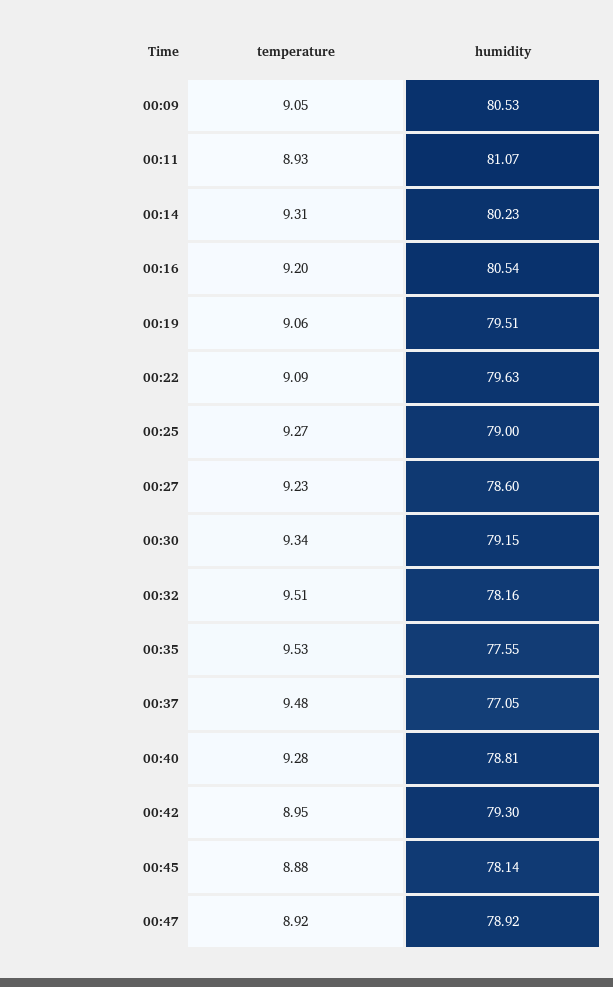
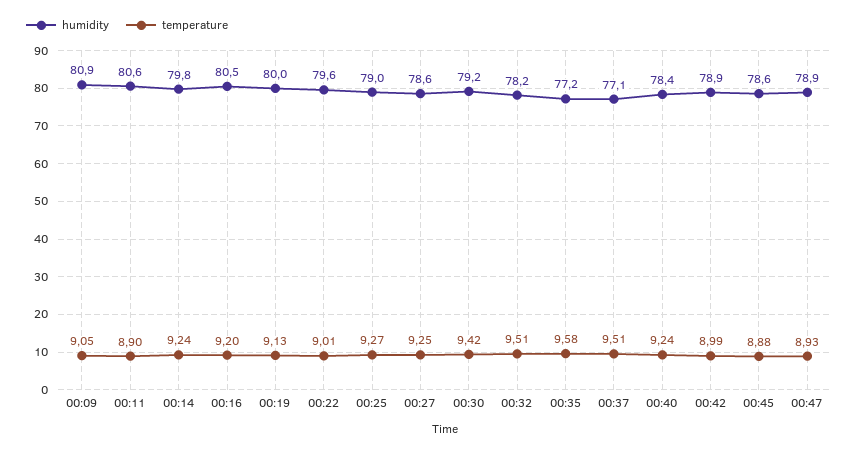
humidity, 00:09: 80.53 -> 80.9
temperature, 00:11: 8.93 -> 8.9
humidity, 00:11: 81.07 -> 80.6
temperature, 00:14: 9.31 -> 9.24
humidity, 00:14: 80.23 -> 79.8
temperature, 00:19: 9.06 -> 9.13
humidity, 00:19: 79.51 -> 80
temperature, 00:22: 9.09 -> 9.01
temperature, 00:27: 9.23 -> 9.25
temperature, 00:30: 9.34 -> 9.42
temperature, 00:35: 9.53 -> 9.58
humidity, 00:35: 77.55 -> 77.2
temperature, 00:37: 9.48 -> 9.51
temperature, 00:40: 9.28 -> 9.24
humidity, 00:40: 78.81 -> 78.4
temperature, 00:42: 8.95 -> 8.99
humidity, 00:42: 79.3 -> 78.9
humidity, 00:45: 78.14 -> 78.6
temperature, 00:47: 8.92 -> 8.93

